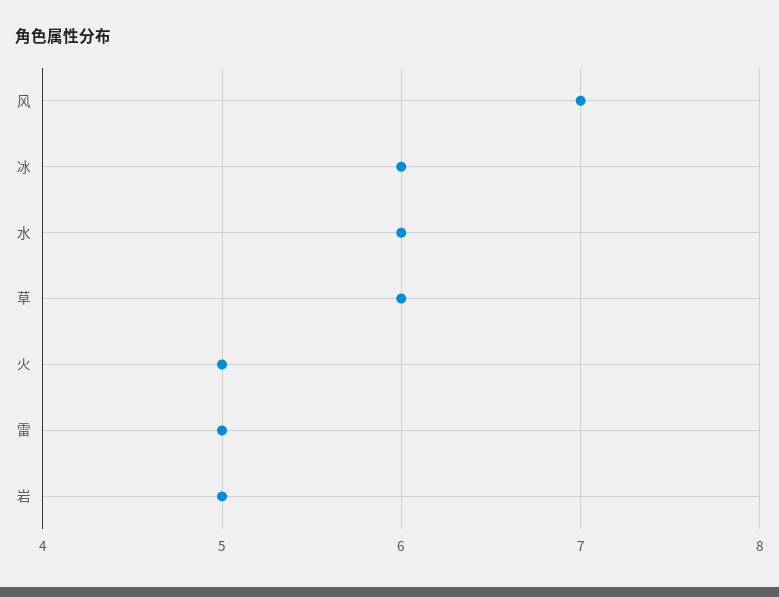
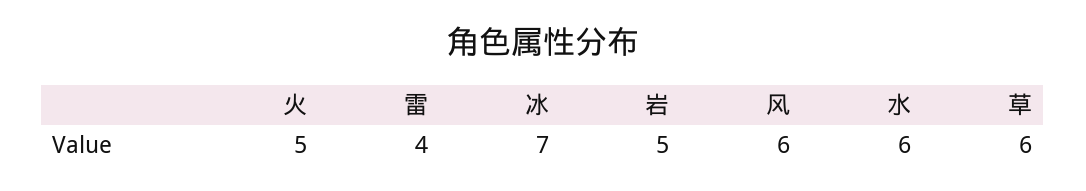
风: 7 -> 6
冰: 6 -> 7
雷: 5 -> 4

